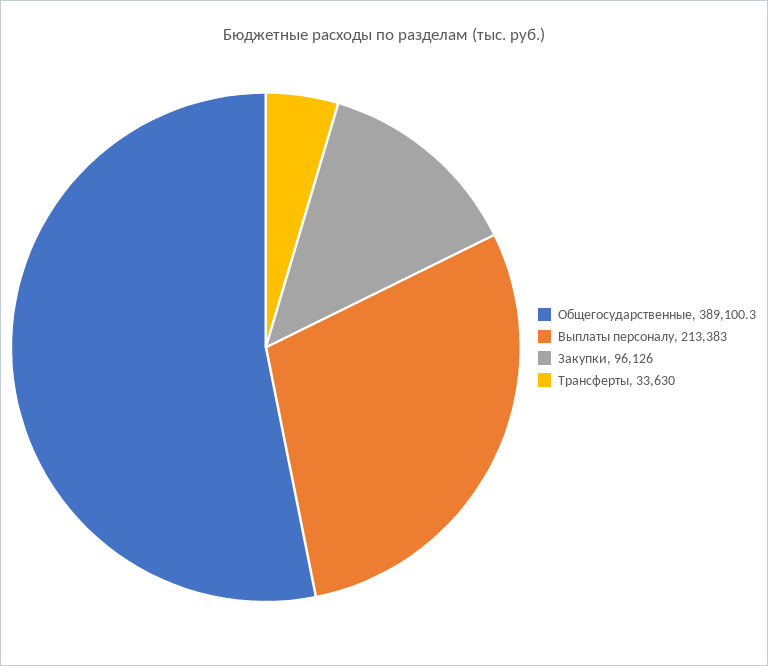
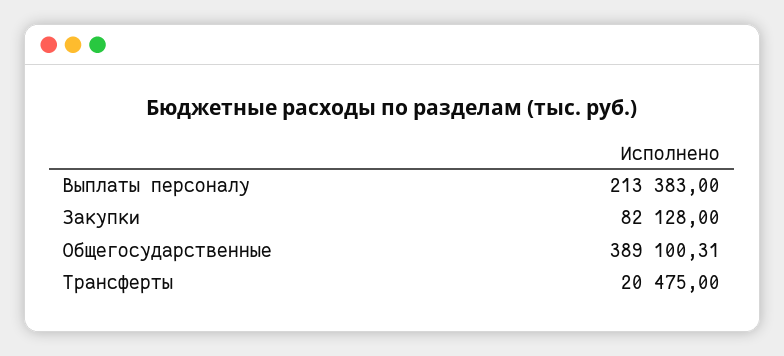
Закупки: 96126 -> 82128
Трансферты: 33630 -> 20475

